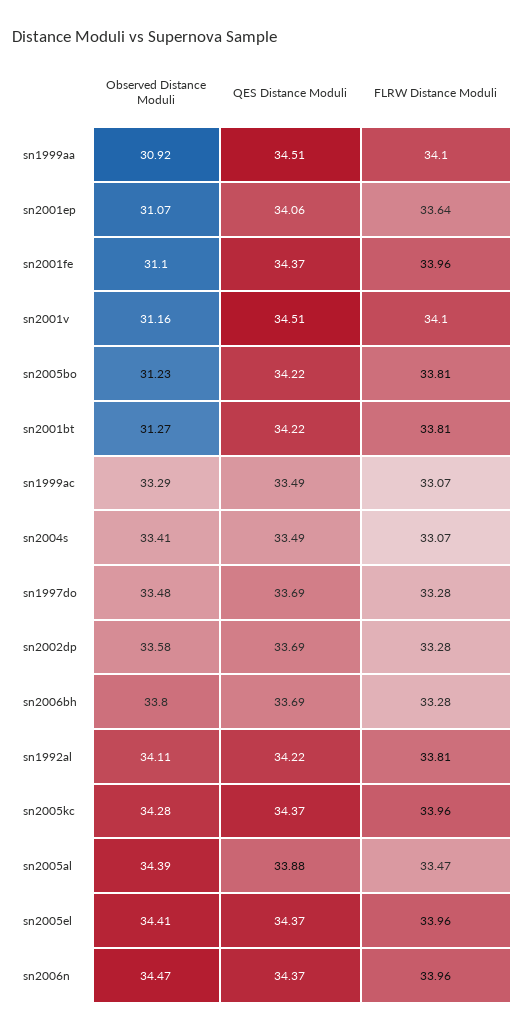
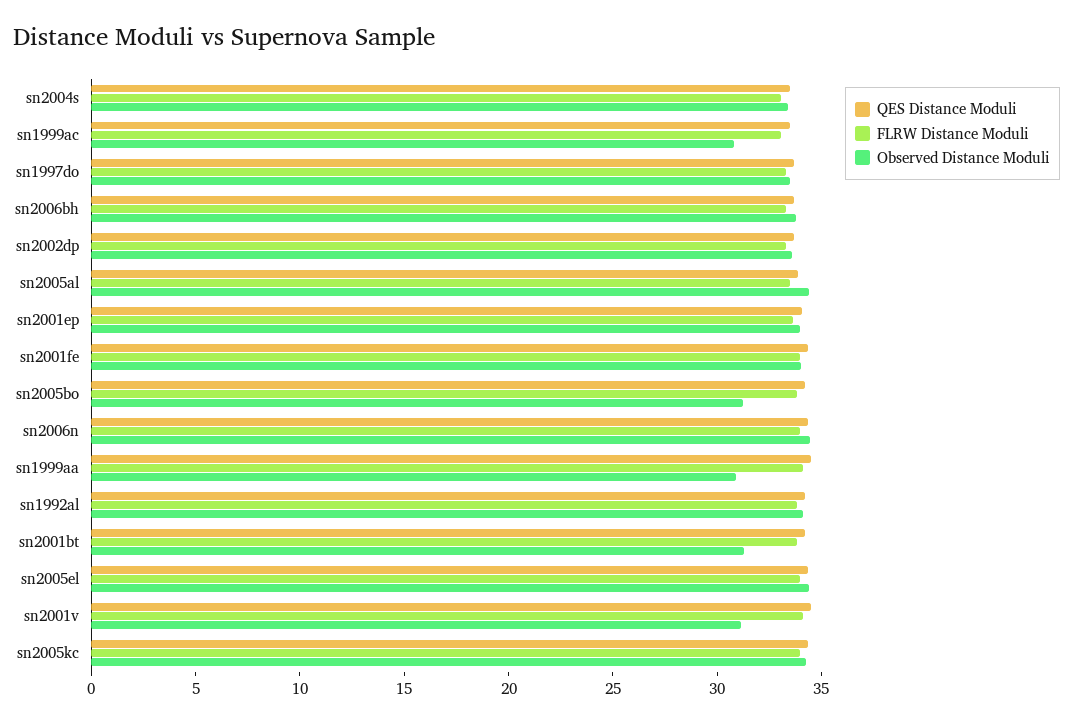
Observed Distance Moduli, sn2001ep: 31.07 -> 34
Observed Distance Moduli, sn2001fe: 31.1 -> 34
Observed Distance Moduli, sn1999ac: 33.29 -> 31

